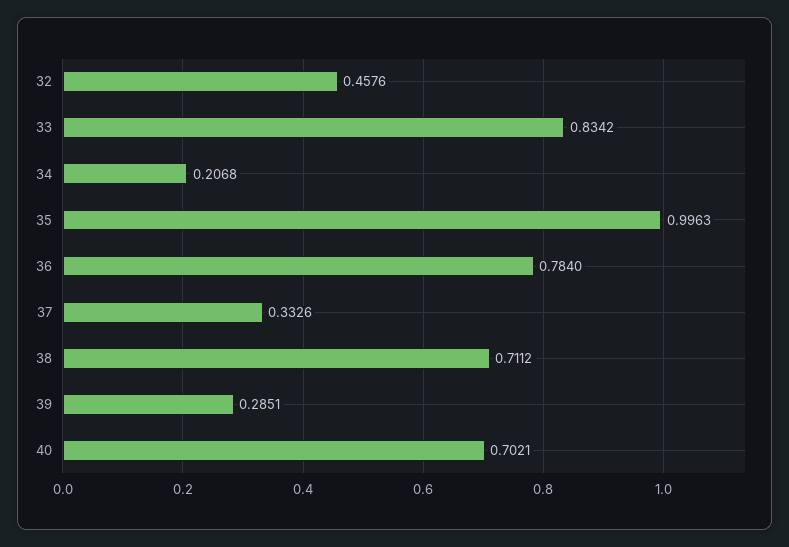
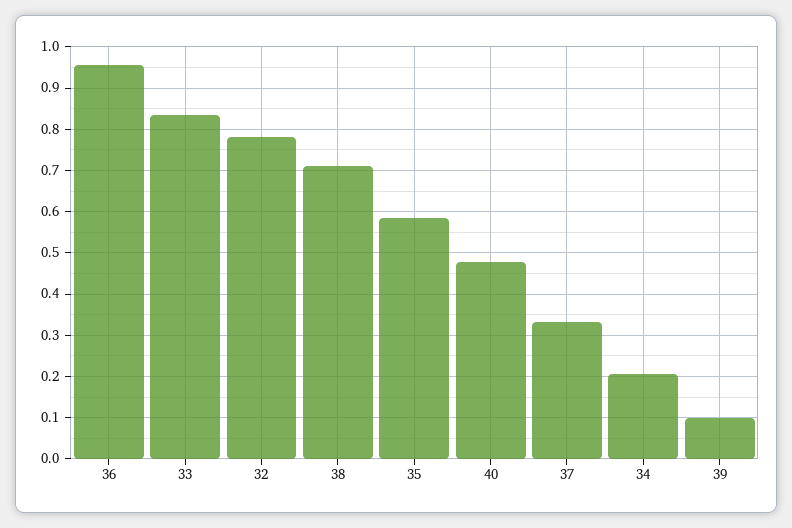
32: 0.4576 -> 0.78
35: 0.9963 -> 0.58
36: 0.784 -> 0.96
39: 0.2851 -> 0.1
40: 0.7021 -> 0.48

